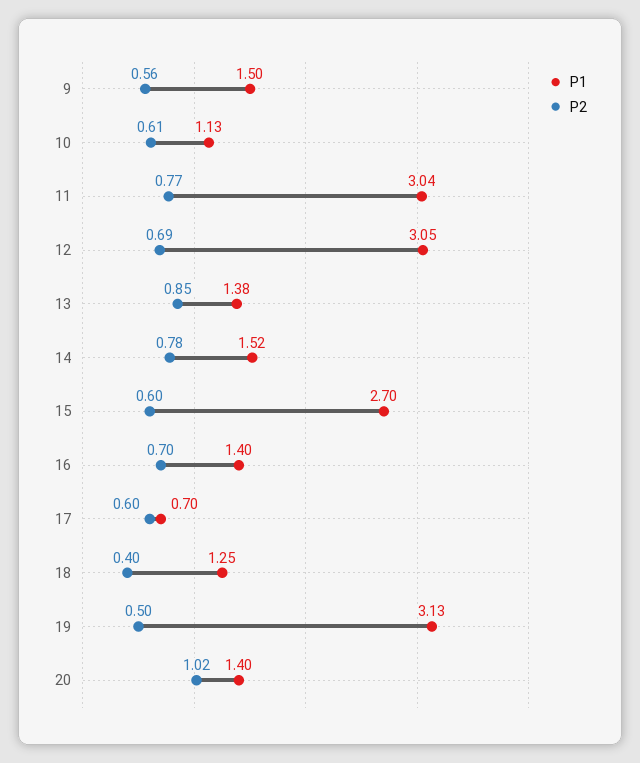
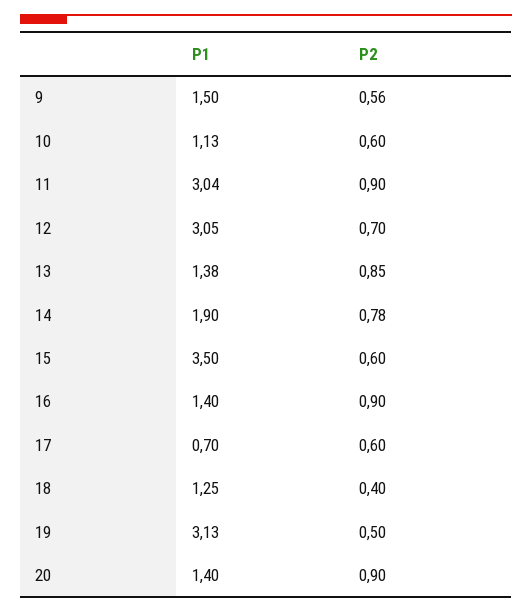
P2, 10: 0.61 -> 0.6
P2, 11: 0.77 -> 0.9
P2, 12: 0.69 -> 0.7
P1, 14: 1.52 -> 1.9
P1, 15: 2.7 -> 3.5
P2, 16: 0.7 -> 0.9
P2, 20: 1.02 -> 0.9

